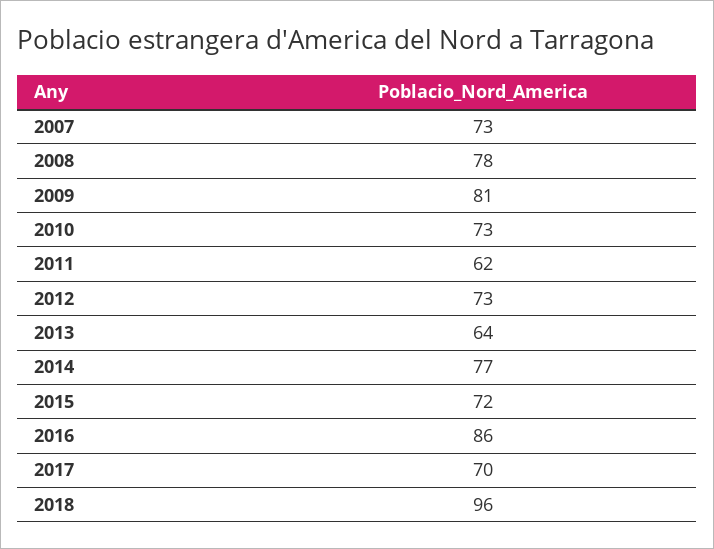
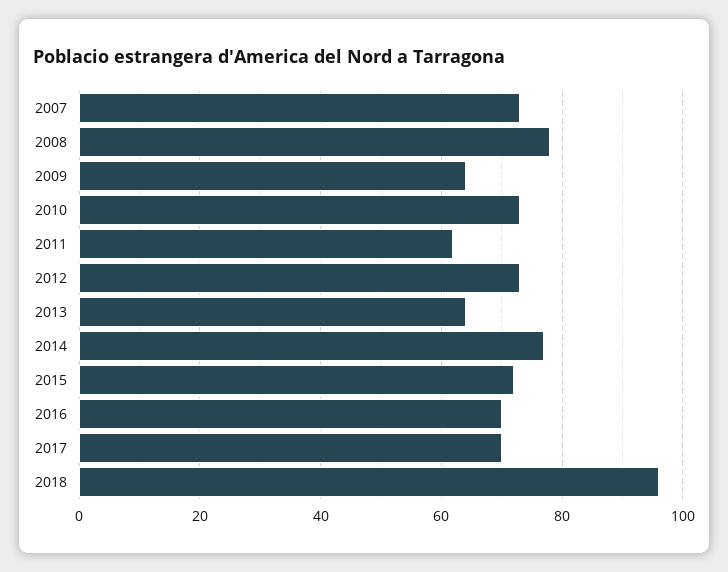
2009: 81 -> 65
2016: 86 -> 70

